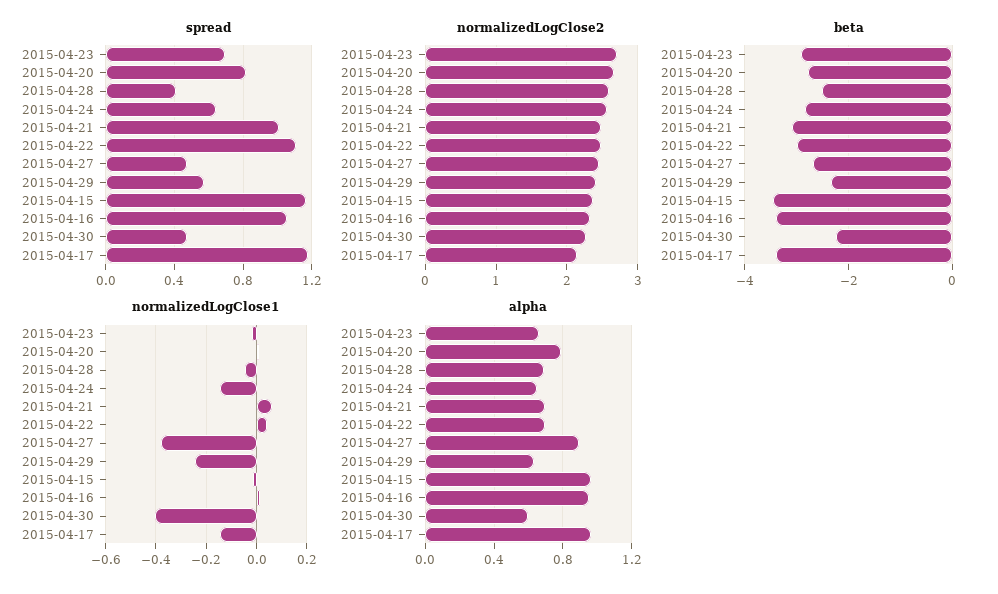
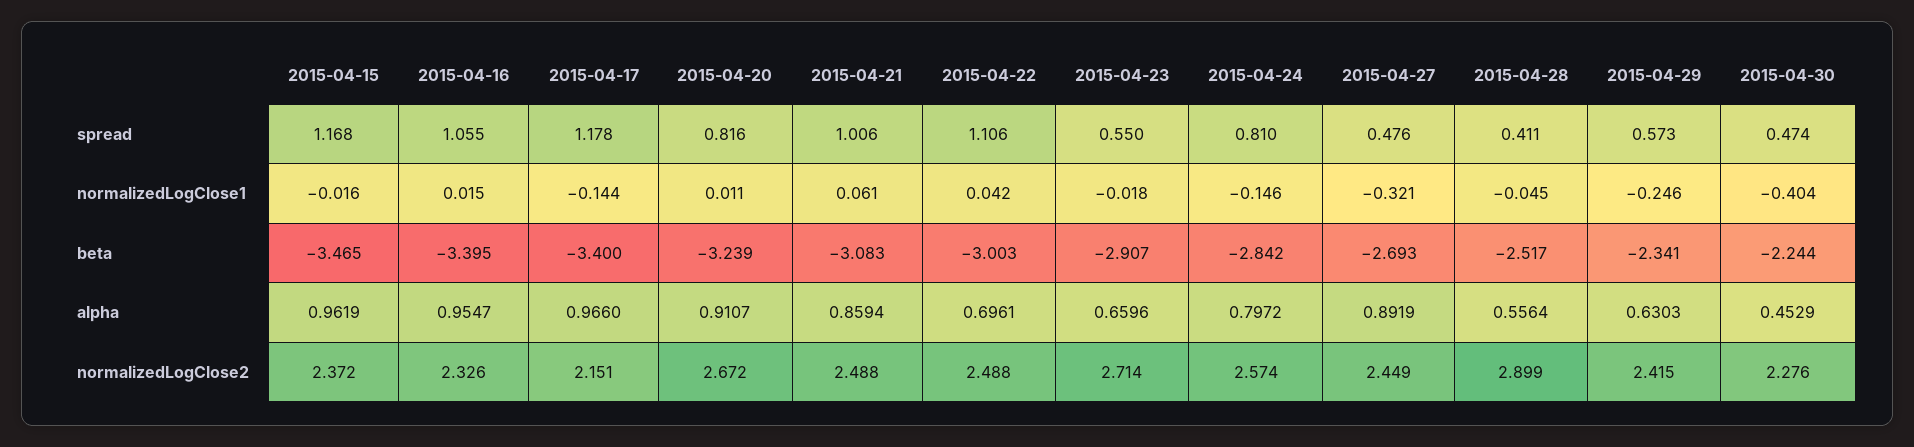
spread, 2015-04-23: 0.7 -> 0.55
spread, 2015-04-24: 0.65 -> 0.81
normalizedLogClose2, 2015-04-28: 2.6 -> 2.899
beta, 2015-04-20: -2.8 -> -3.239
normalizedLogClose1, 2015-04-27: -0.375 -> -0.321
alpha, 2015-04-20: 0.8 -> 0.9107
alpha, 2015-04-28: 0.7 -> 0.5564
alpha, 2015-04-24: 0.65 -> 0.7972
alpha, 2015-04-21: 0.7 -> 0.8594
alpha, 2015-04-30: 0.6 -> 0.4529

